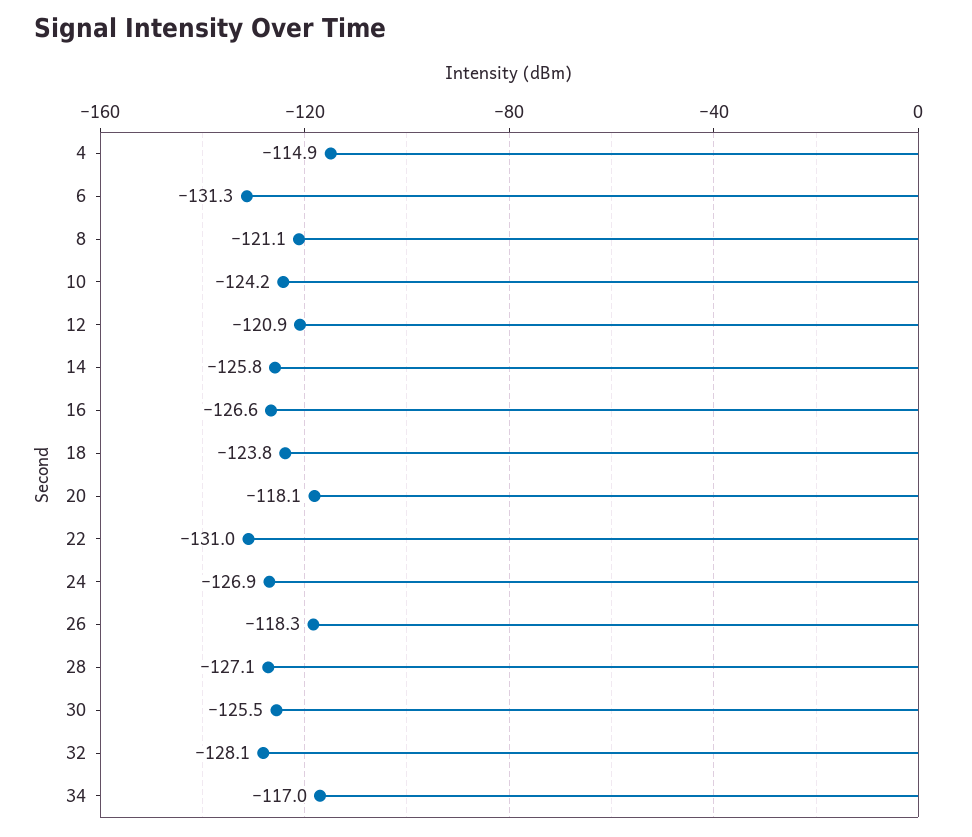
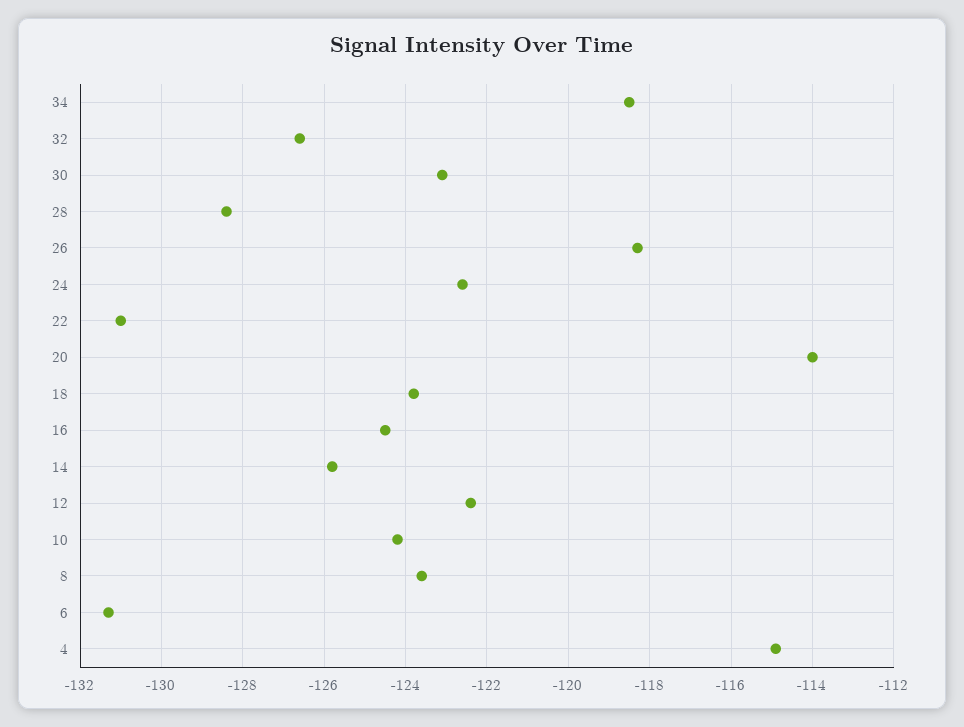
8: -121.1 -> -123.5
12: -120.9 -> -122.5
16: -126.6 -> -124.5
20: -118.1 -> -114
24: -126.9 -> -122.5
28: -127.1 -> -128.5
30: -125.5 -> -123
32: -128.1 -> -126.5
34: -117 -> -118.5

